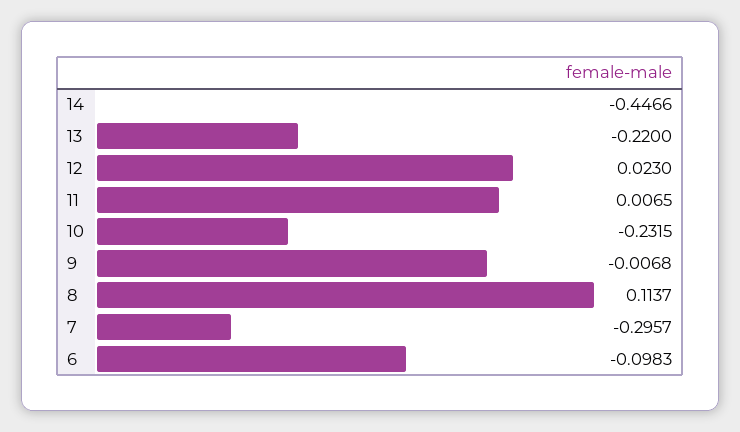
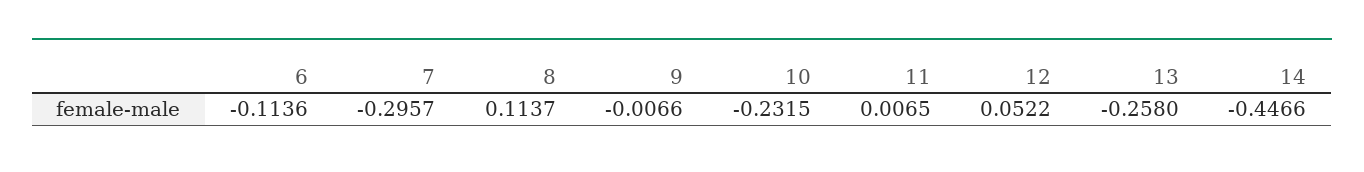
13: -0.22 -> -0.258
12: 0.023 -> 0.0522
9: -0.0068 -> -0.0066
6: -0.0983 -> -0.1136

